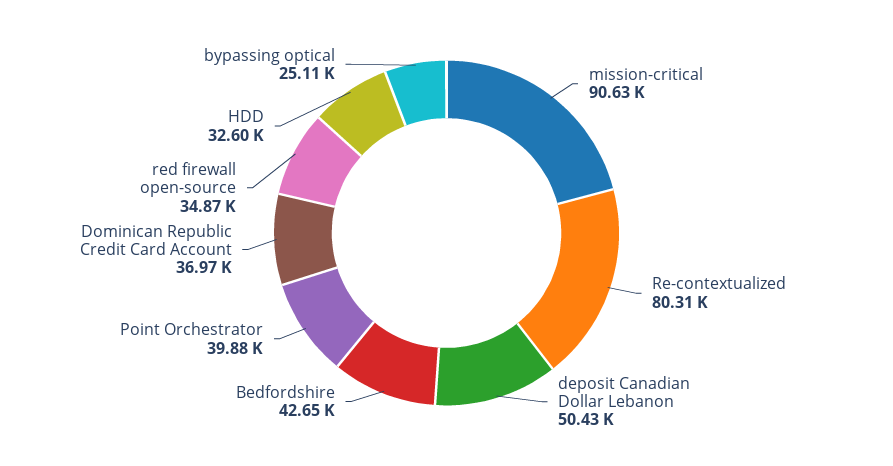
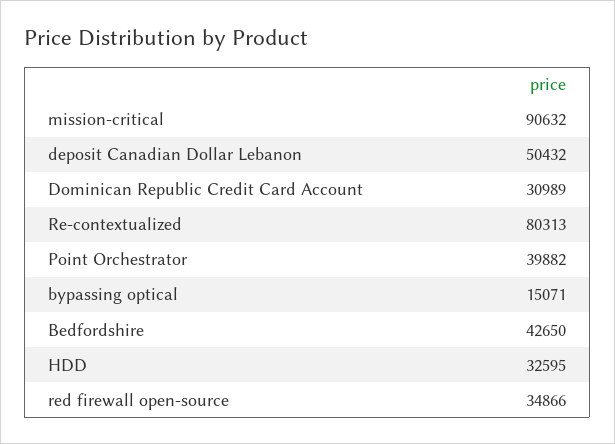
Dominican Republic Credit Card Account: 36970 -> 30989
bypassing optical: 25110 -> 15071

